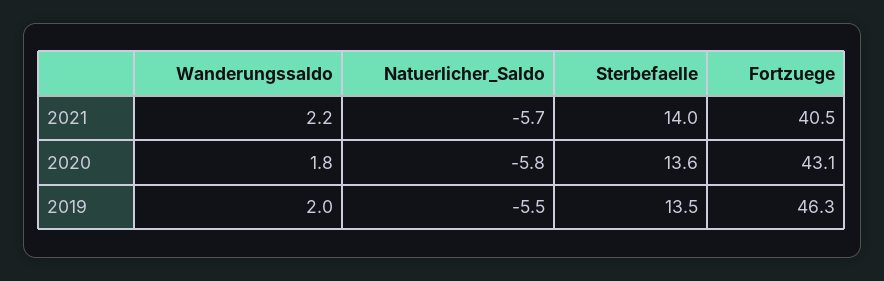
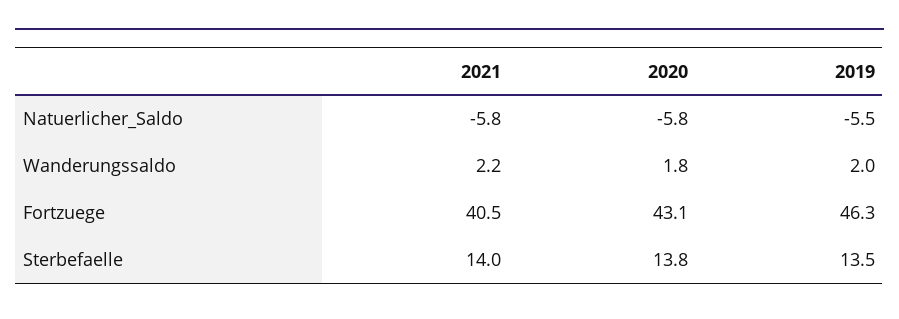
Natuerlicher_Saldo, 2021: -5.7 -> -5.8
Sterbefaelle, 2020: 13.6 -> 13.8

